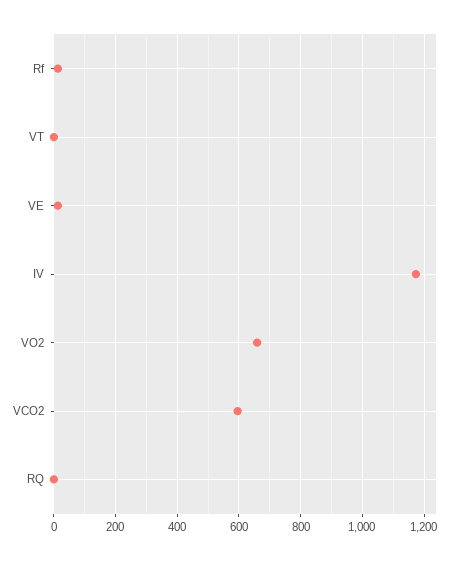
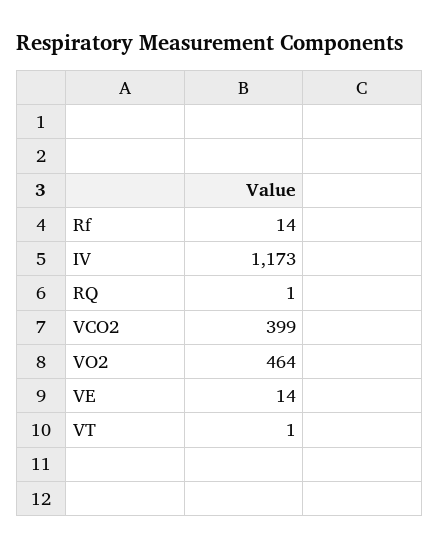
VO2: 660 -> 464
VCO2: 600 -> 399

